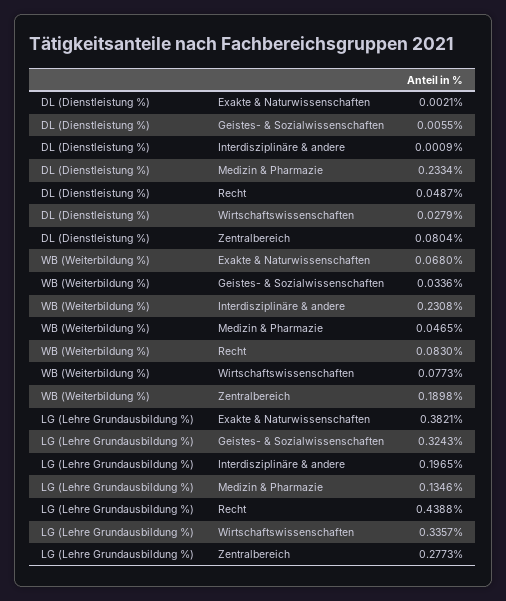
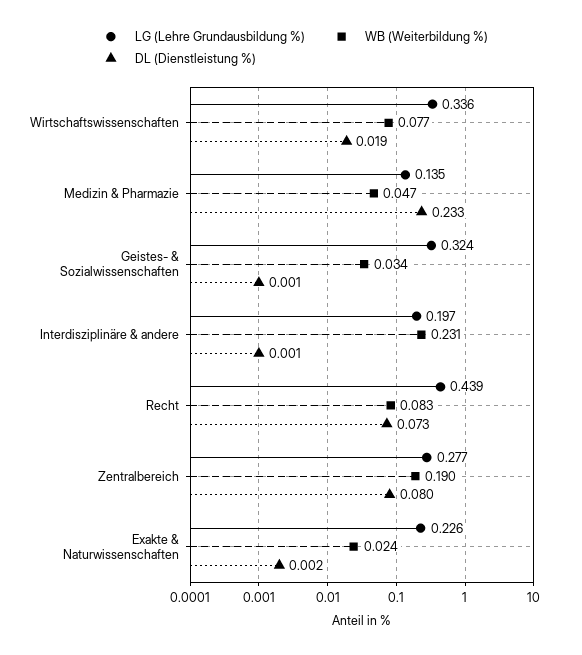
DL (Dienstleistung %), Geistes- & Sozialwissenschaften: 0.0055 -> 0.001
DL (Dienstleistung %), Recht: 0.0487 -> 0.073
DL (Dienstleistung %), Wirtschaftswissenschaften: 0.0279 -> 0.019
WB (Weiterbildung %), Exakte & Naturwissenschaften: 0.068 -> 0.024
LG (Lehre Grundausbildung %), Exakte & Naturwissenschaften: 0.3821 -> 0.226

